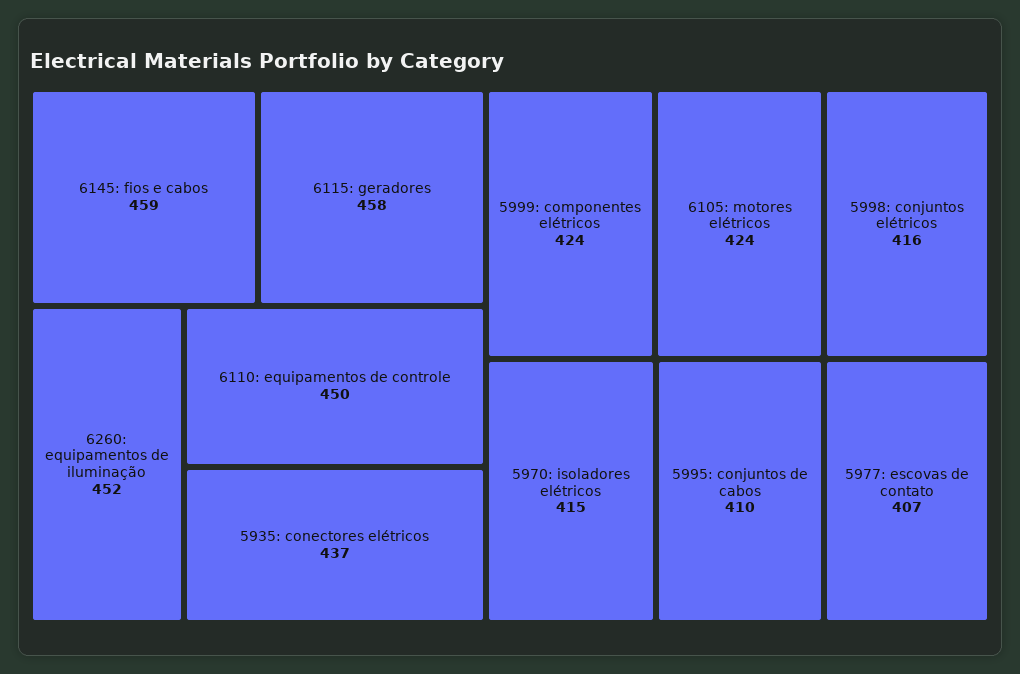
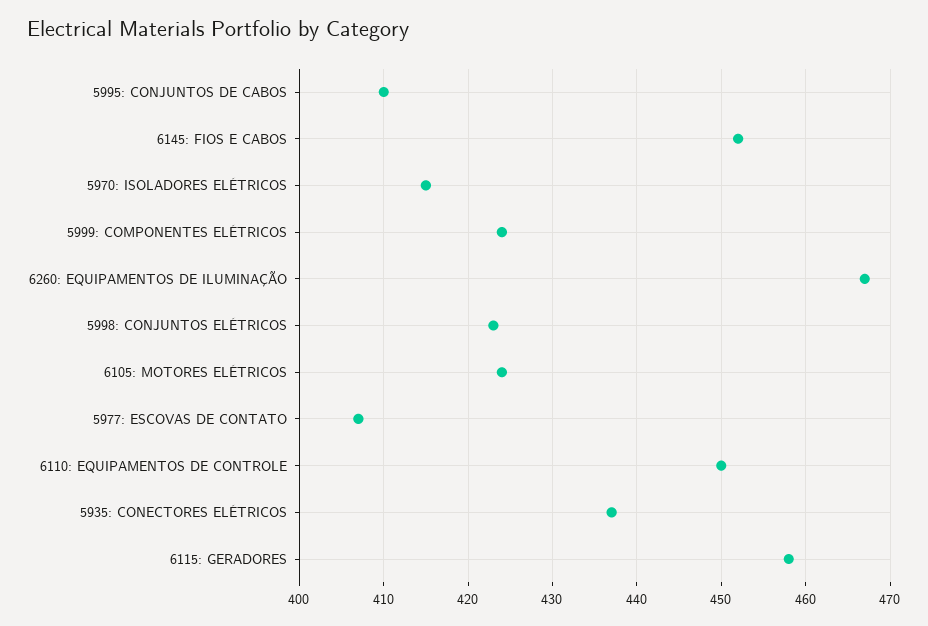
6145: fios e cabos: 459 -> 452
6260: equipamentos de iluminação: 452 -> 467
5998: conjuntos elétricos: 416 -> 423

